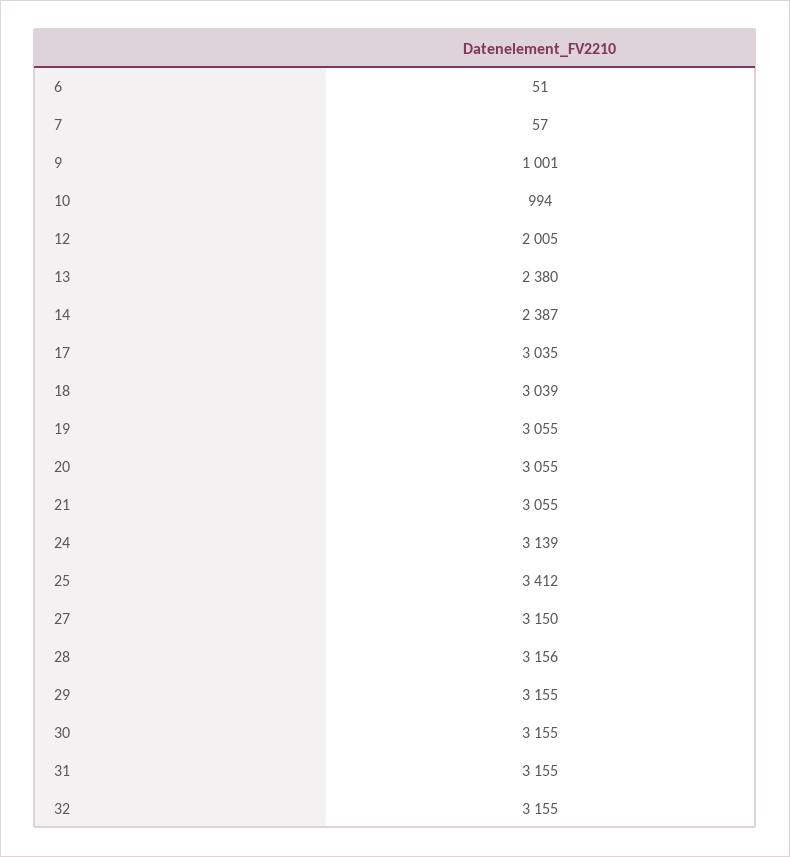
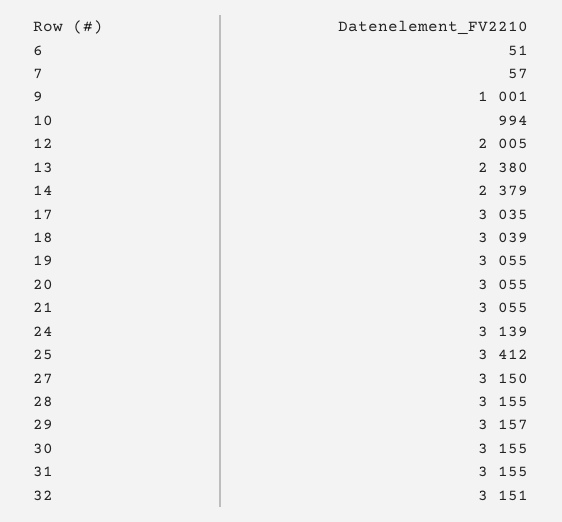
14: 2387 -> 2379
28: 3156 -> 3155
29: 3155 -> 3157
32: 3155 -> 3151

